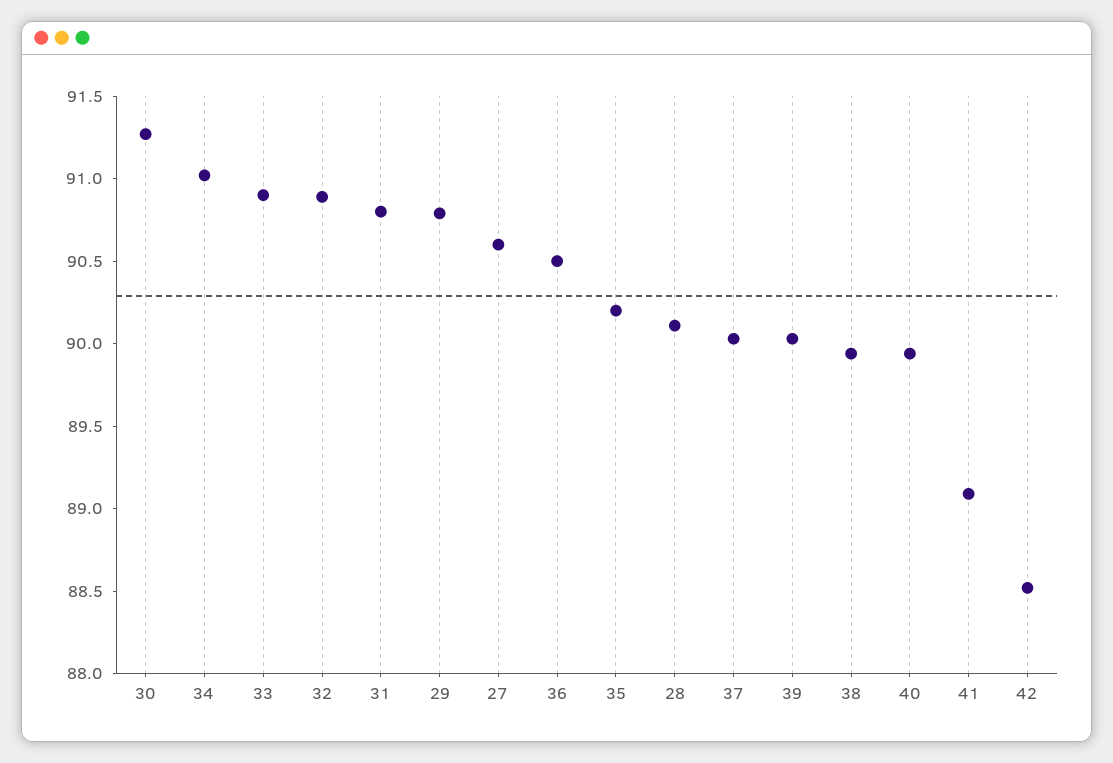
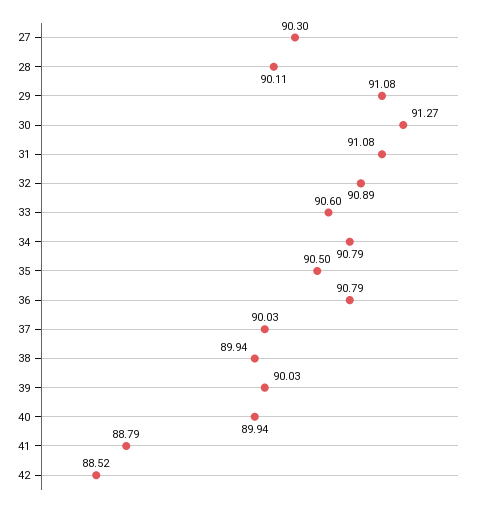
34: 91 -> 90.79
33: 90.9 -> 90.6
31: 90.8 -> 91.08
29: 90.8 -> 91.08
27: 90.6 -> 90.3
36: 90.5 -> 90.79
35: 90.2 -> 90.5
41: 89.1 -> 88.79

